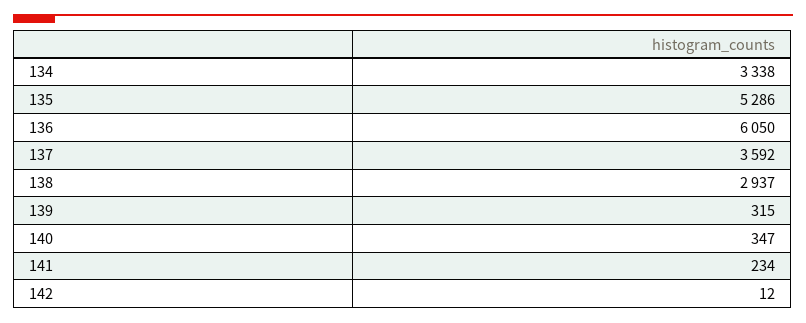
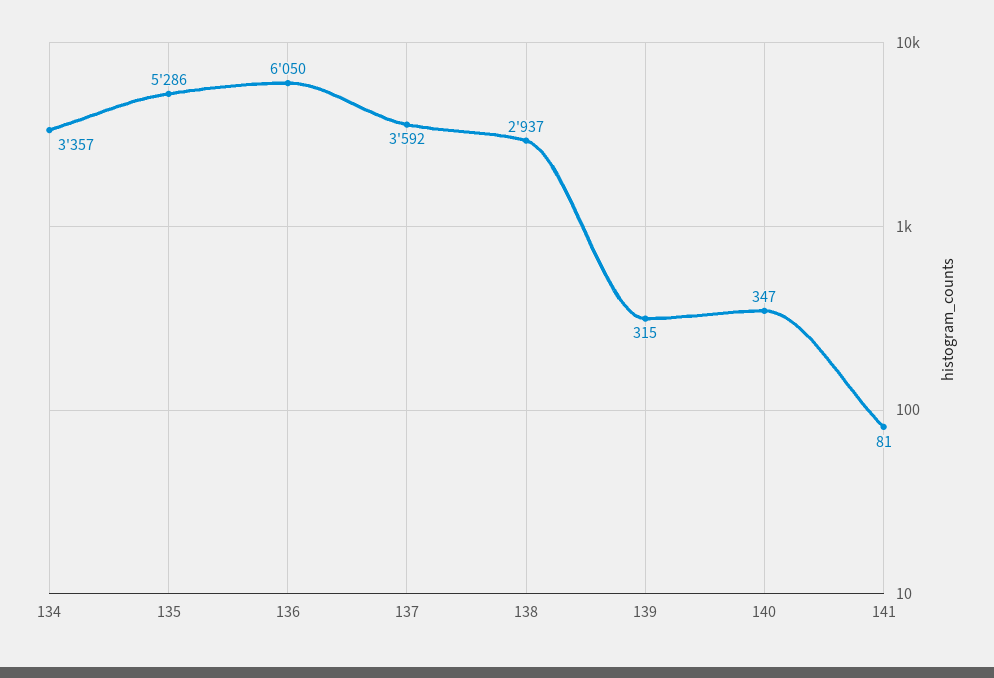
134: 3338 -> 3357
141: 234 -> 81
142: 12 -> none

